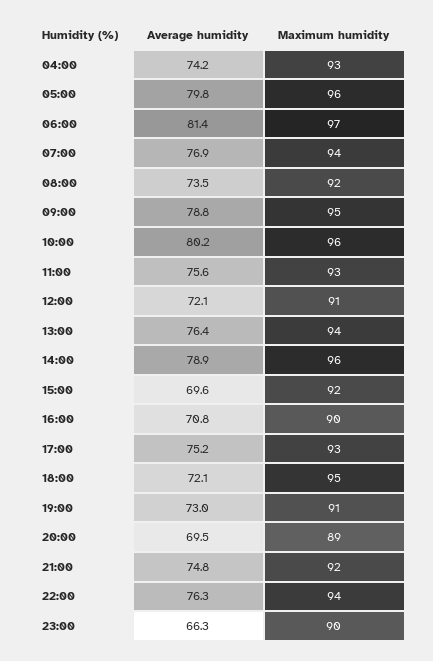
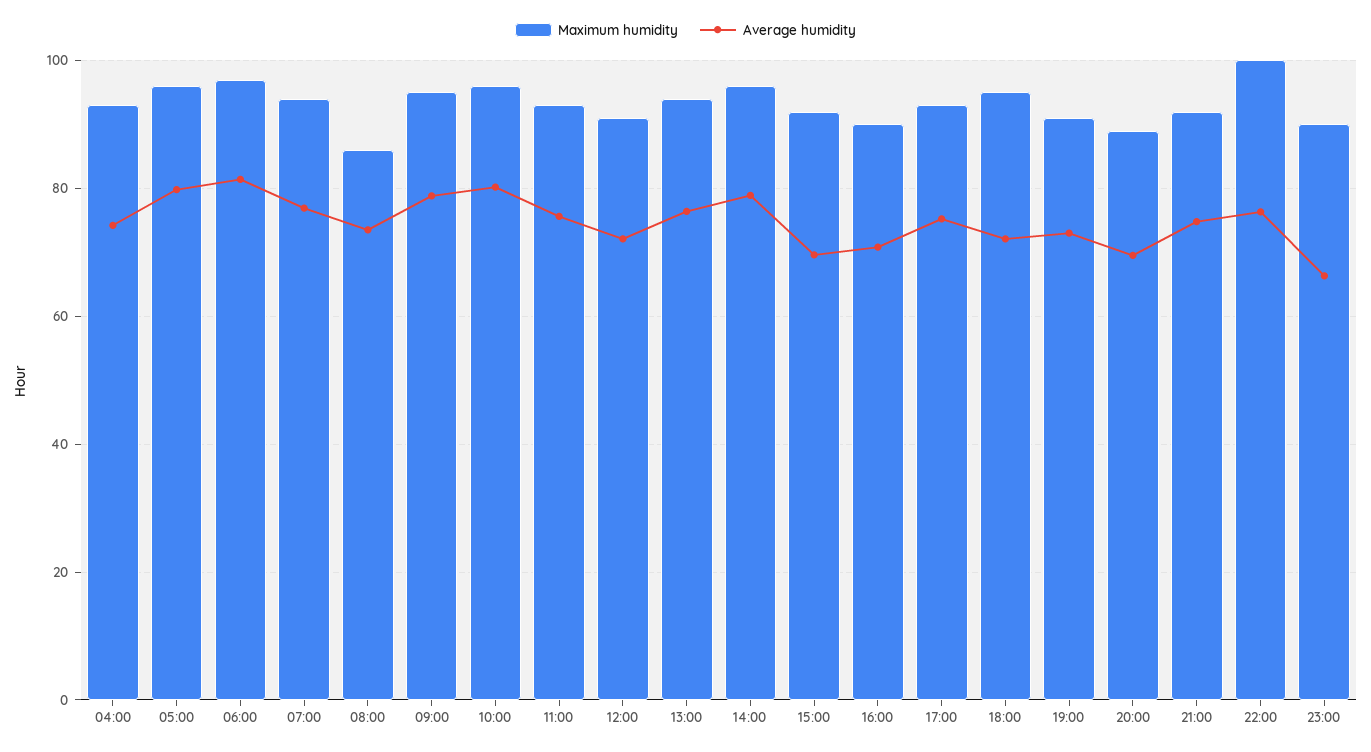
Maximum humidity, 08:00: 92 -> 86
Maximum humidity, 22:00: 94 -> 100

